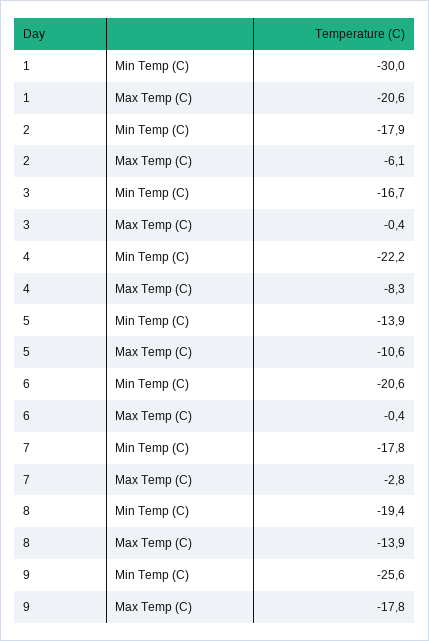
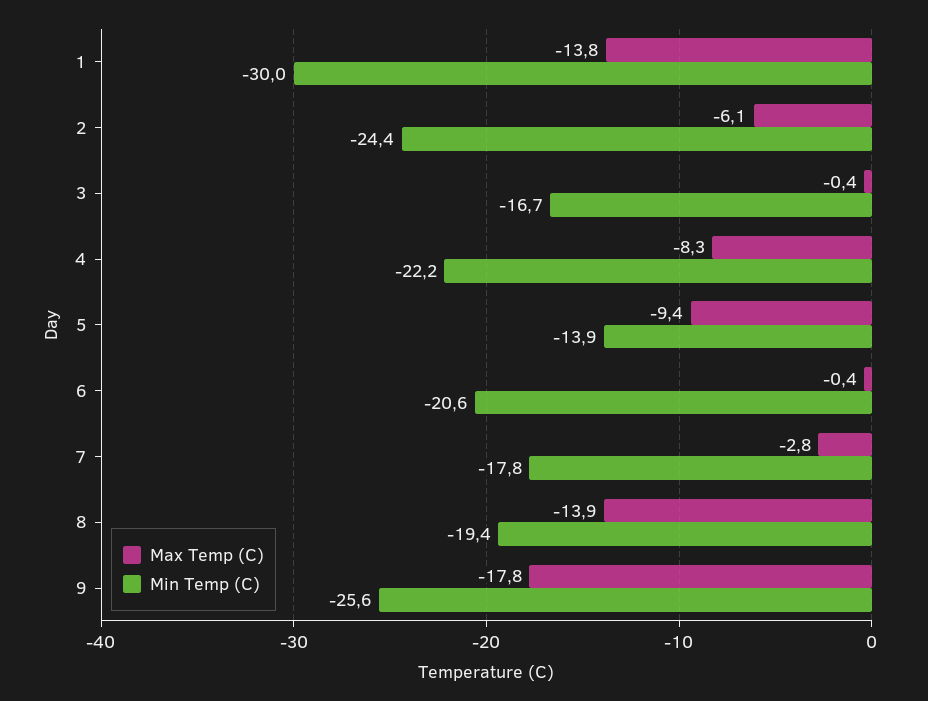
Max Temp (C), 1: -20.6 -> -13.8
Min Temp (C), 2: -17.9 -> -24.4
Max Temp (C), 5: -10.6 -> -9.4

